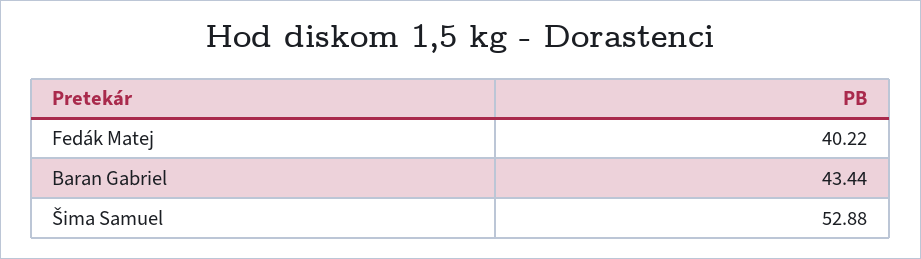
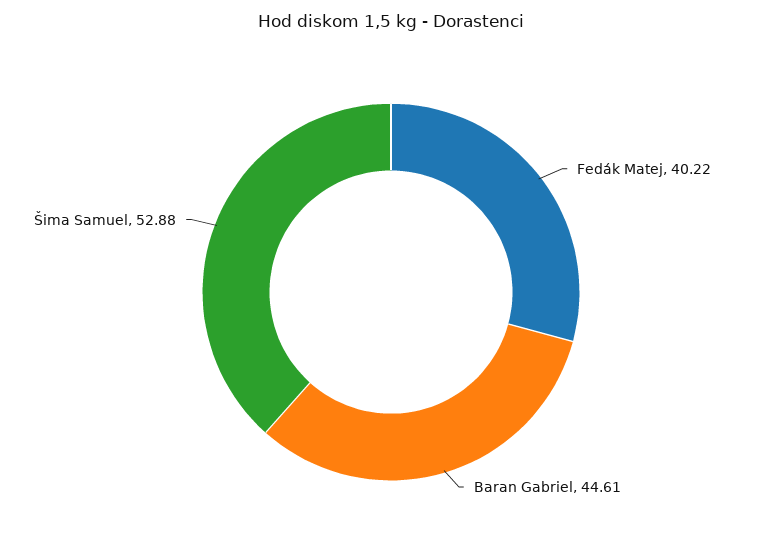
Baran Gabriel: 43.44 -> 44.61

